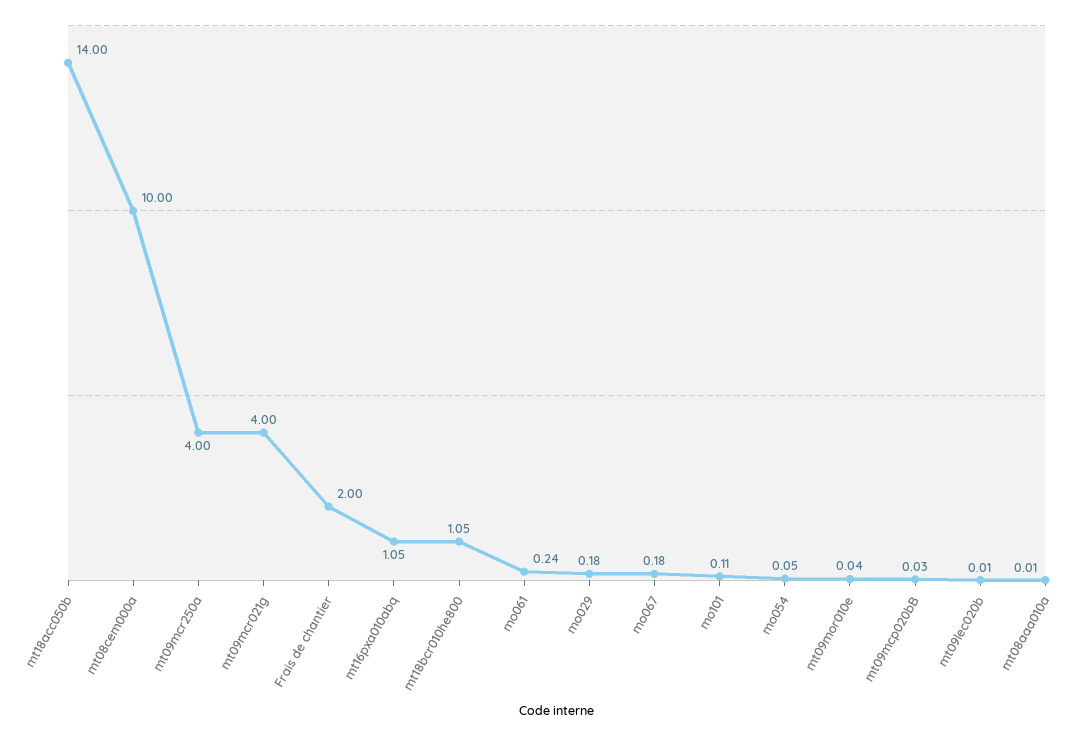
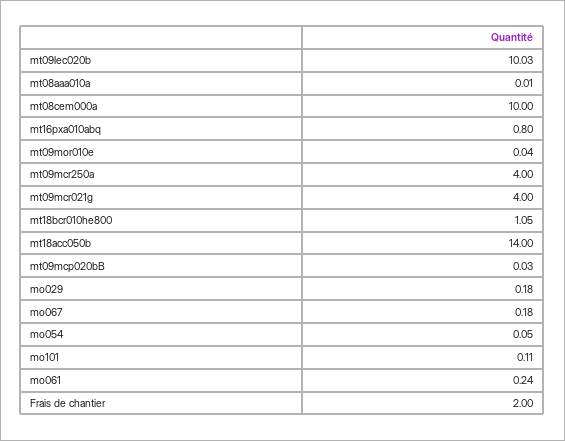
mt16pxa010abq: 1.05 -> 0.8
mt09lec020b: 0.01 -> 10.03

